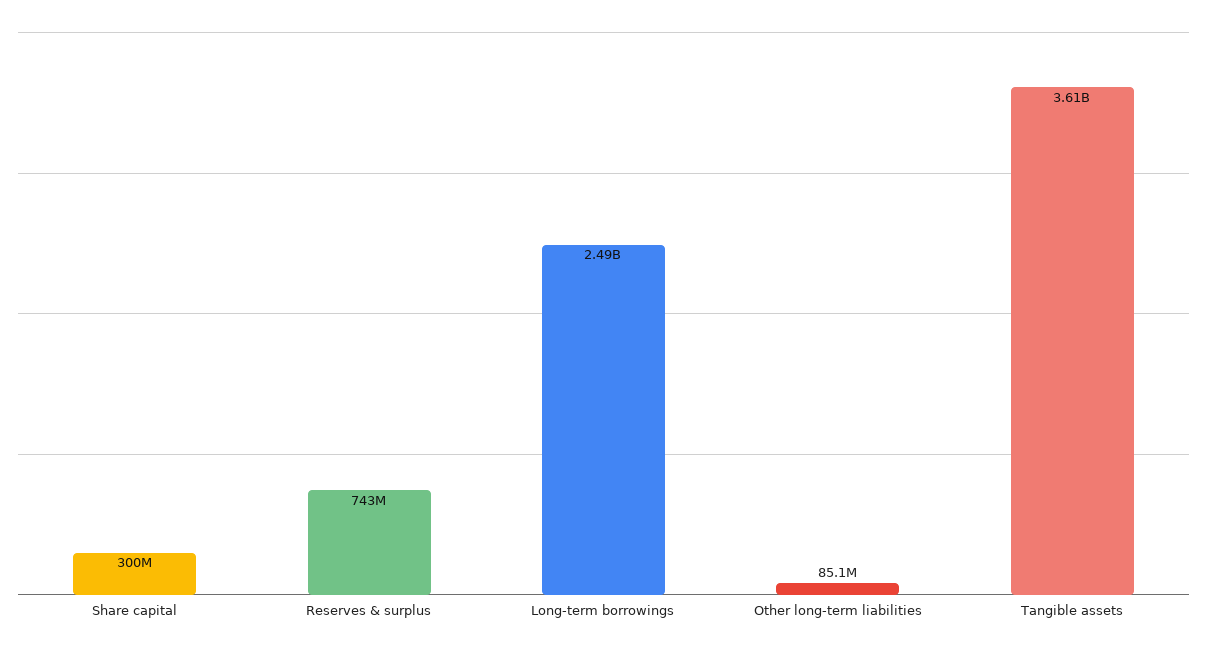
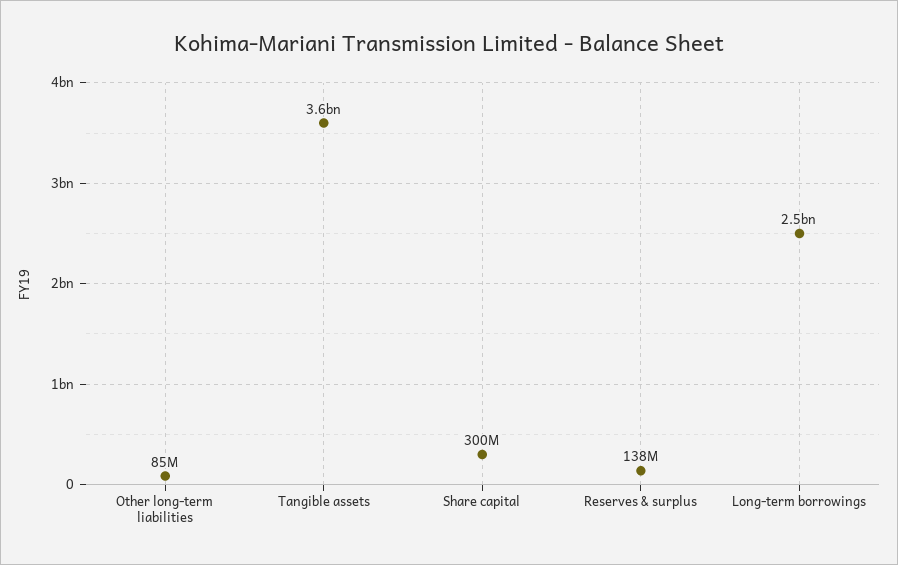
Reserves & surplus: 743000000 -> 138000000

